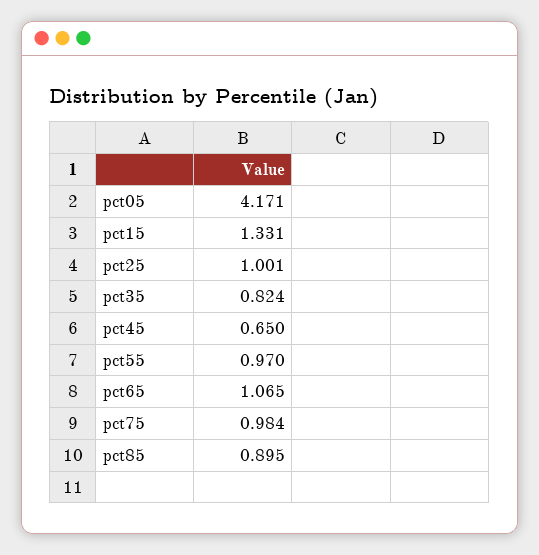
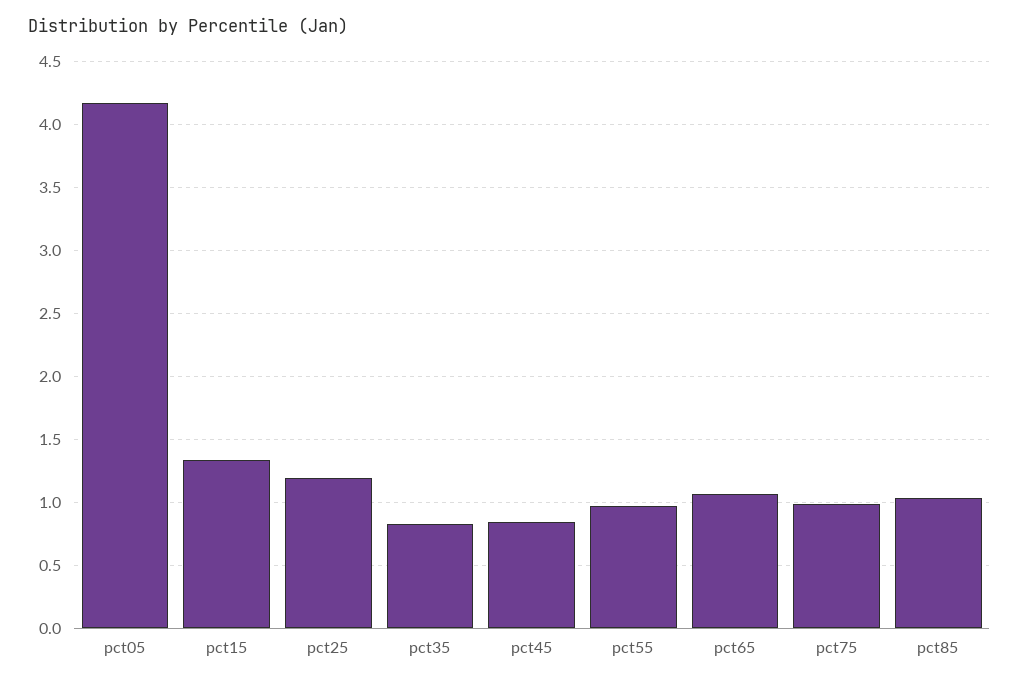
pct25: 1.001 -> 1.2
pct45: 0.65 -> 0.85
pct85: 0.895 -> 1.05

